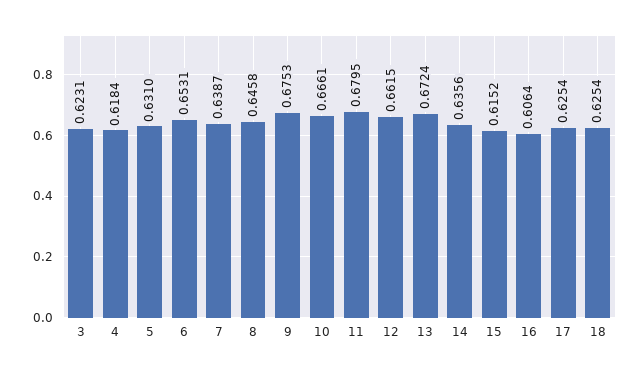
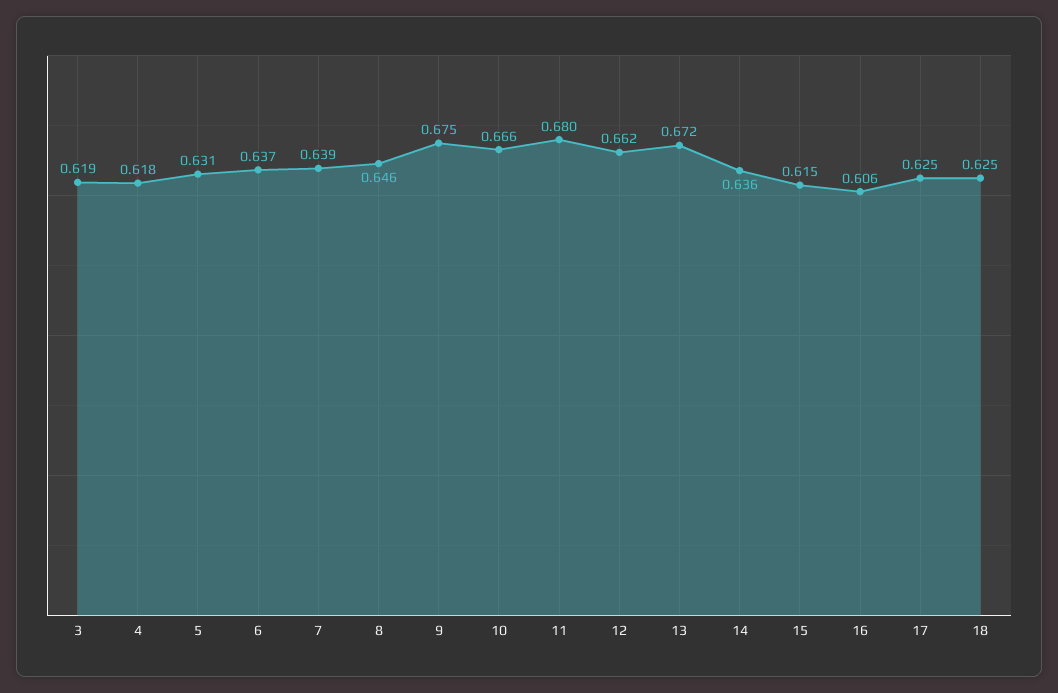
3: 0.6231 -> 0.619
6: 0.6531 -> 0.637

